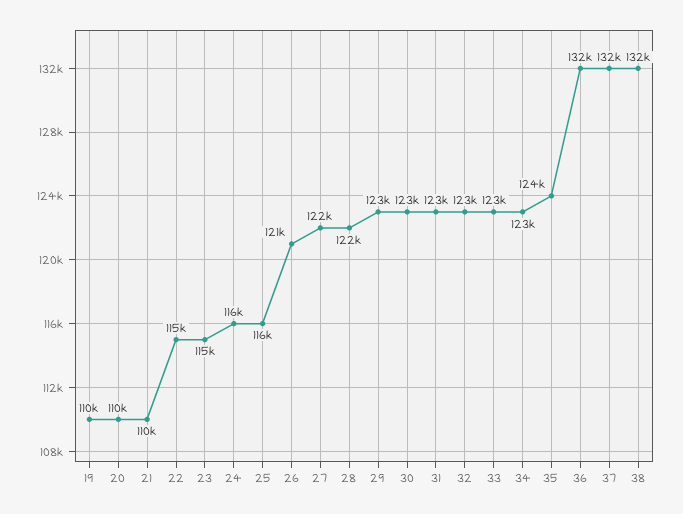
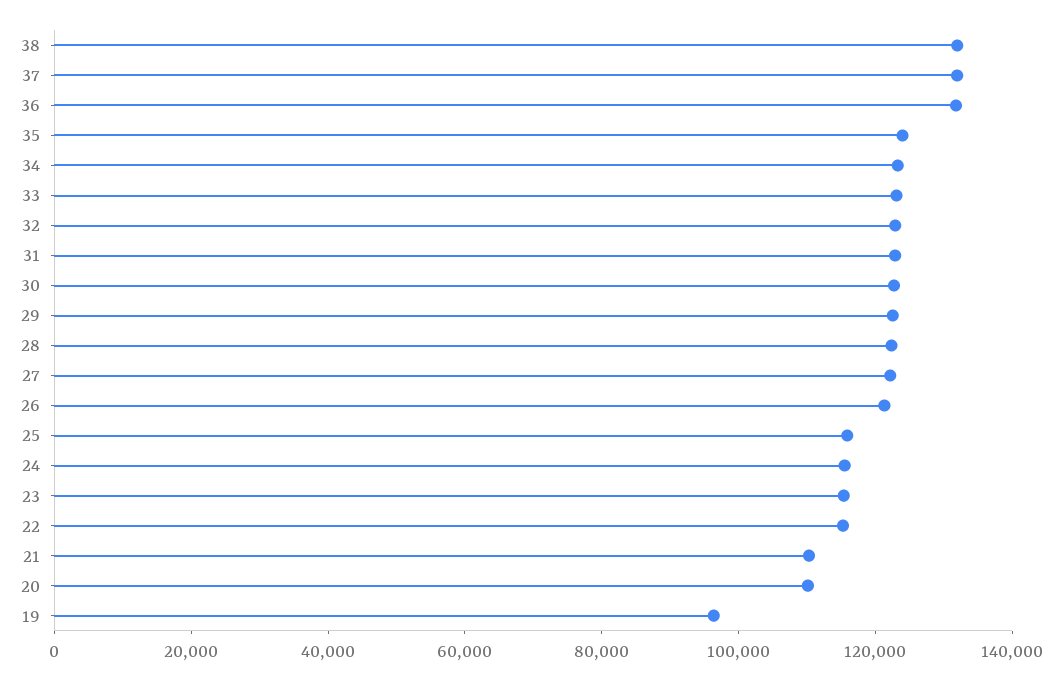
19: 110000 -> 95000

